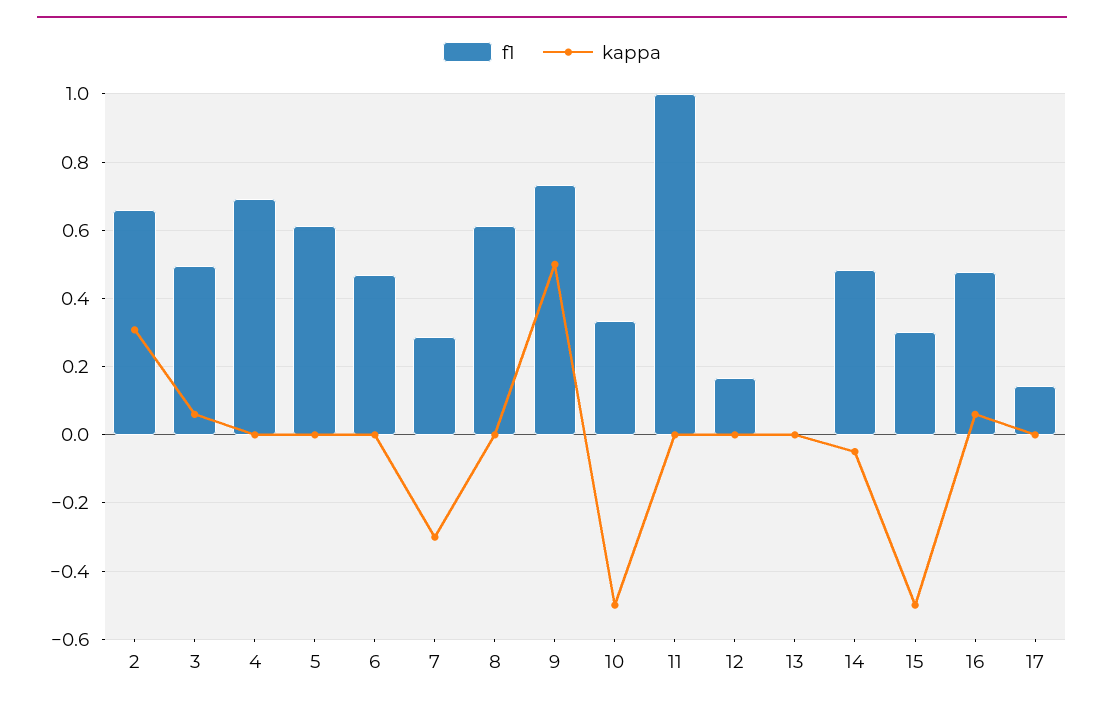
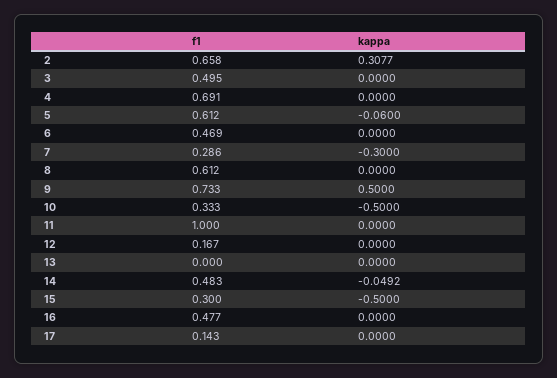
kappa, 3: 0.06 -> 0
kappa, 5: 0 -> -0.06
kappa, 16: 0.06 -> 0

